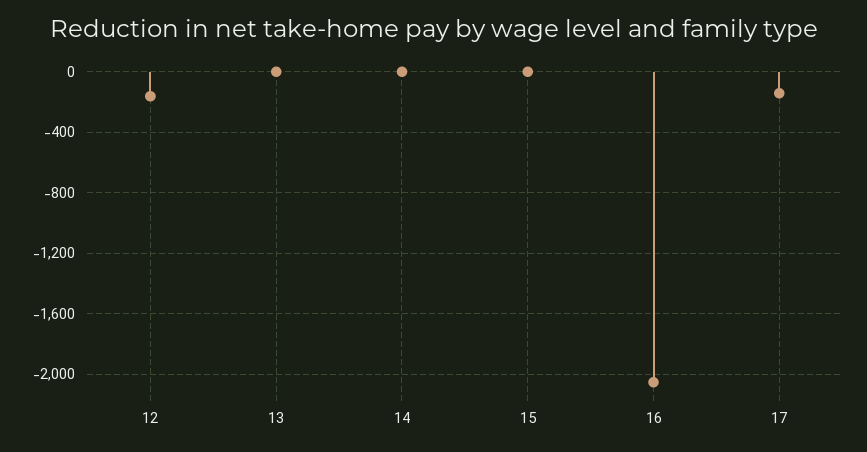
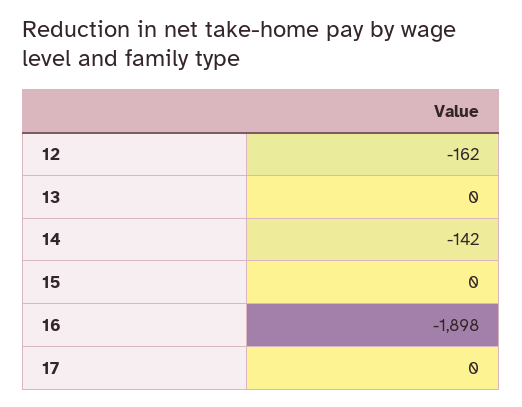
14: 0 -> -142
16: -2050 -> -1898
17: -150 -> 0

